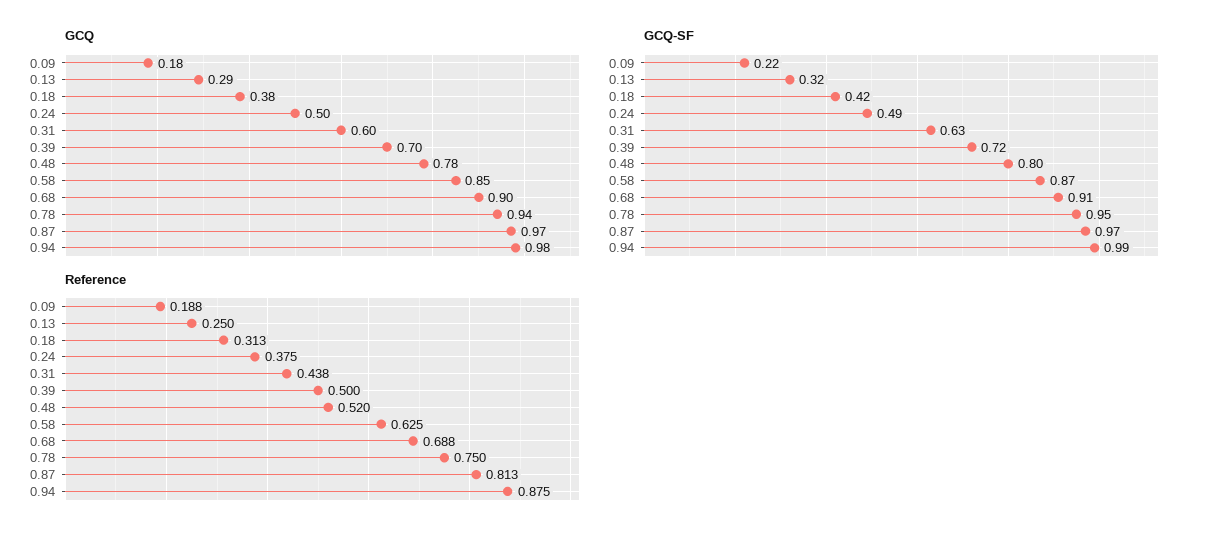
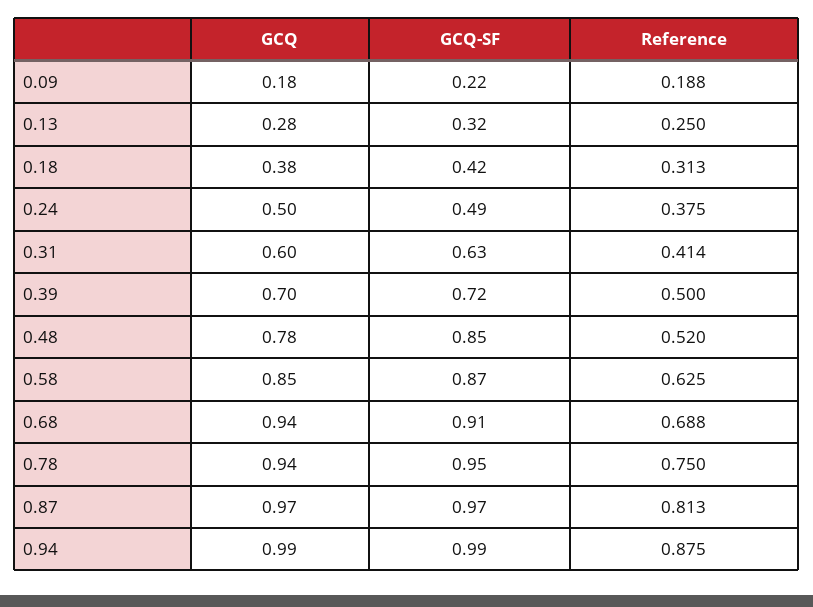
GCQ, 0.13: 0.29 -> 0.28
GCQ, 0.68: 0.9 -> 0.94
GCQ, 0.94: 0.98 -> 0.99
GCQ-SF, 0.48: 0.8 -> 0.85
Reference, 0.31: 0.438 -> 0.414

